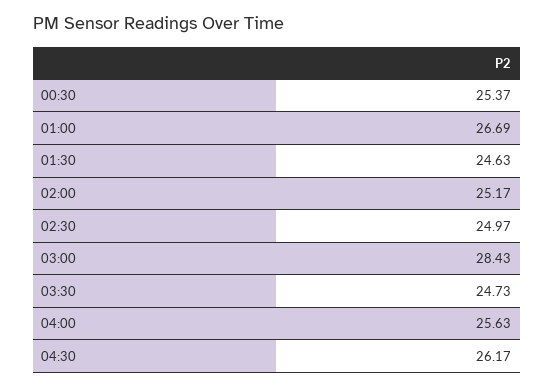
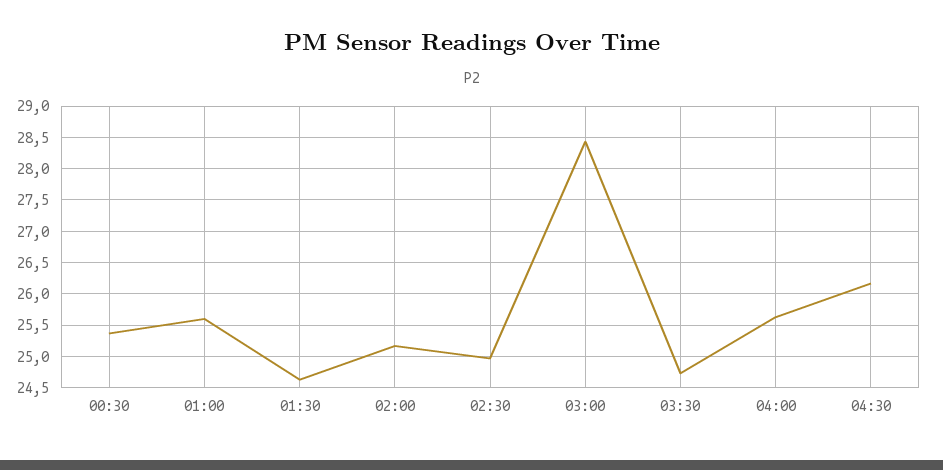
01:00: 26.69 -> 25.6

